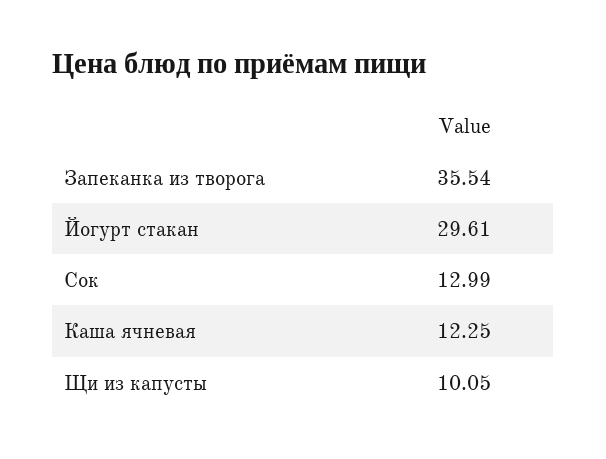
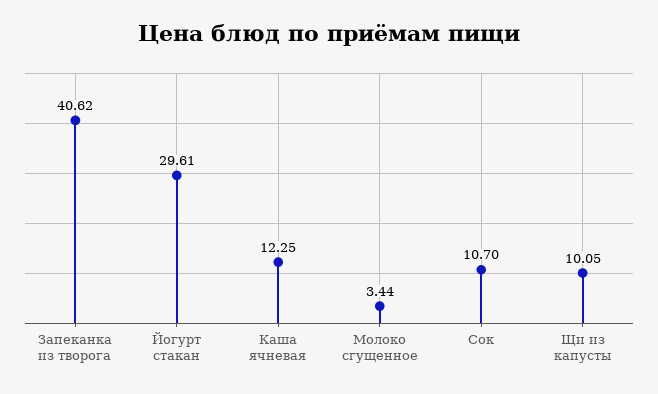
Запеканка из творога: 35.54 -> 40.62
Сок: 12.99 -> 10.7
Молоко сгущенное: none -> 3.44

